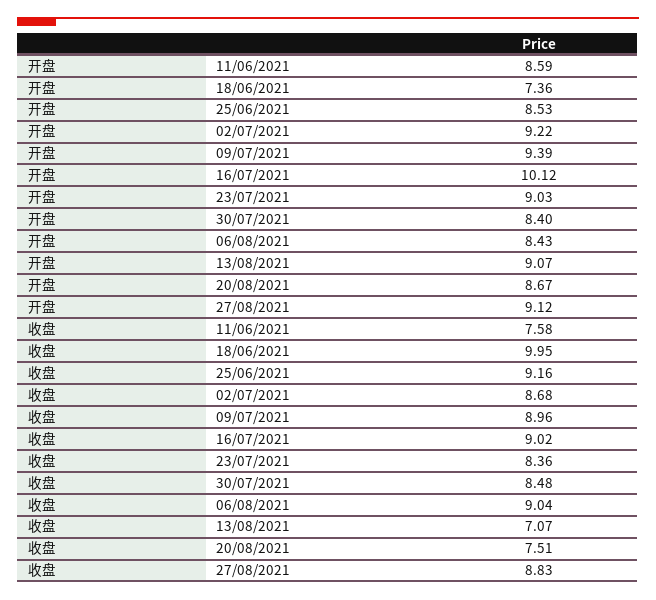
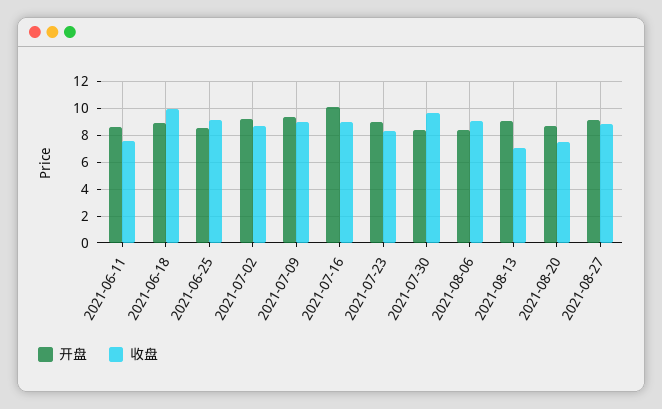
开盘, 18/06/2021: 7.36 -> 9
收盘, 30/07/2021: 8.48 -> 9.5

